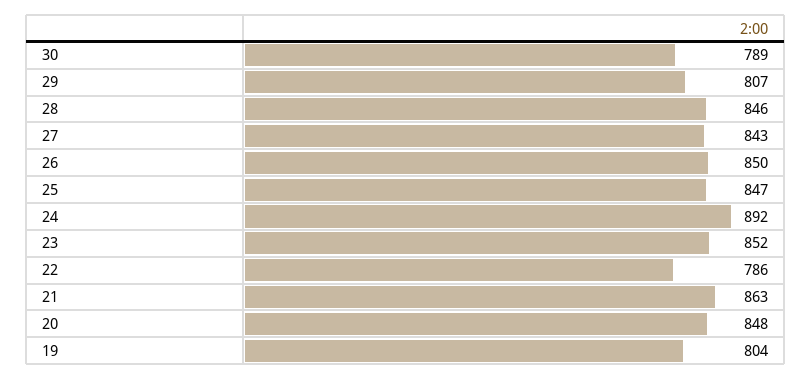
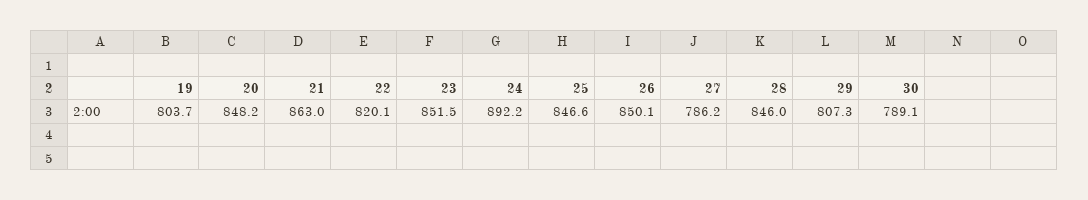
27: 843 -> 786.2
22: 786 -> 820.1

